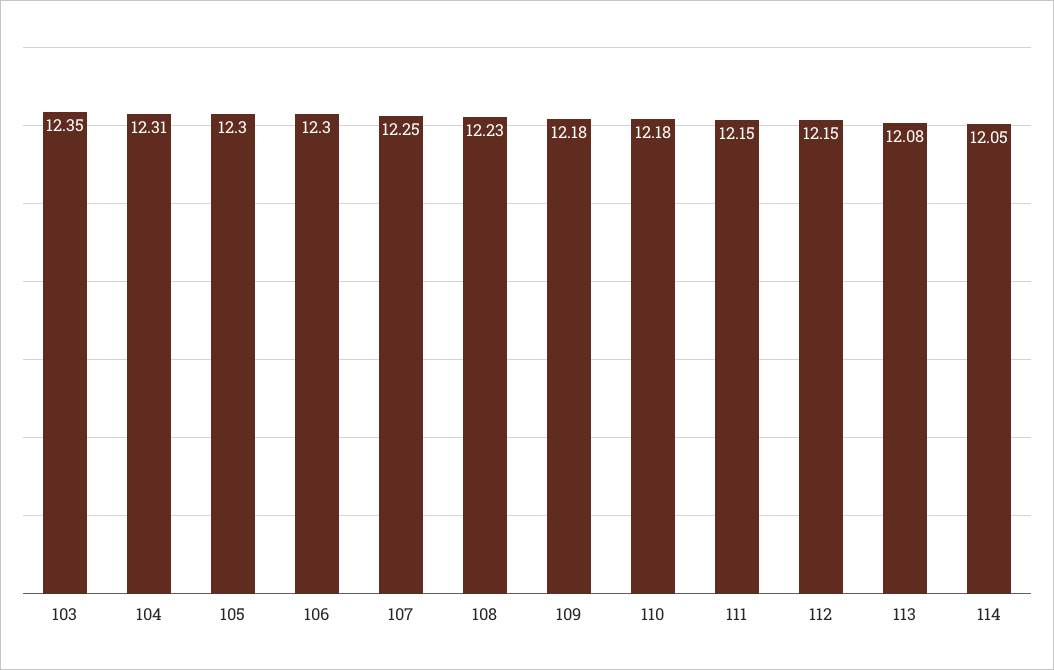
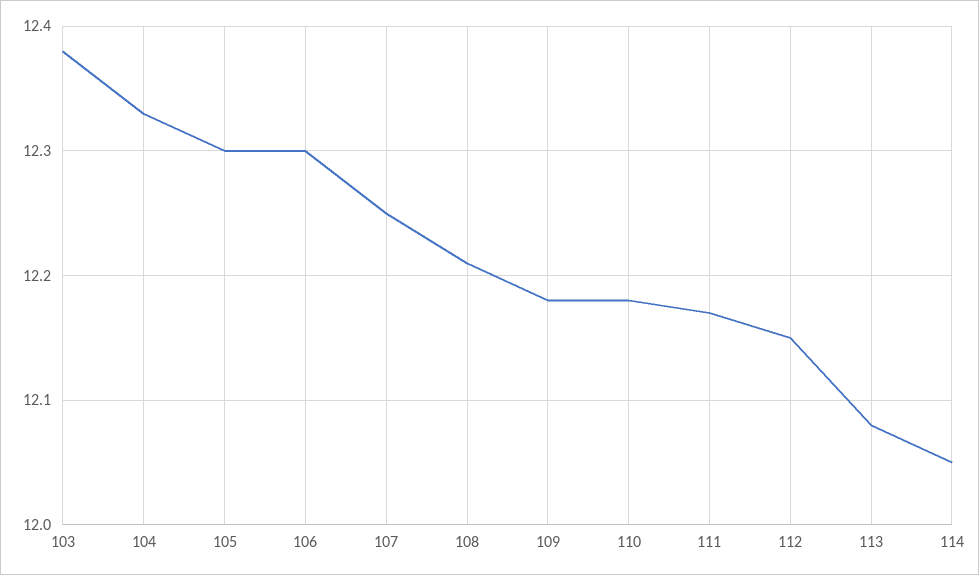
103: 12.35 -> 12.38
104: 12.31 -> 12.33
108: 12.23 -> 12.21
111: 12.15 -> 12.17

